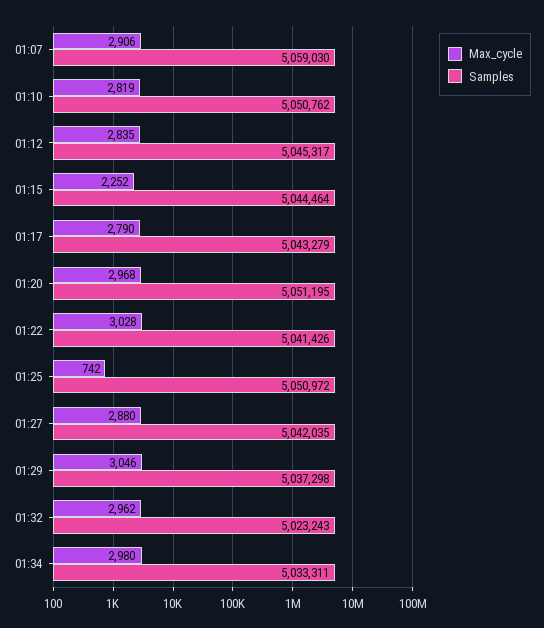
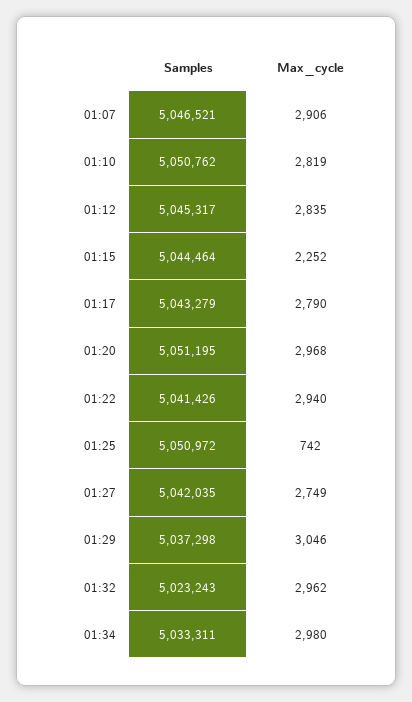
Samples, 01:07: 5059030 -> 5046521
Max_cycle, 01:22: 3028 -> 2940
Max_cycle, 01:27: 2880 -> 2749

